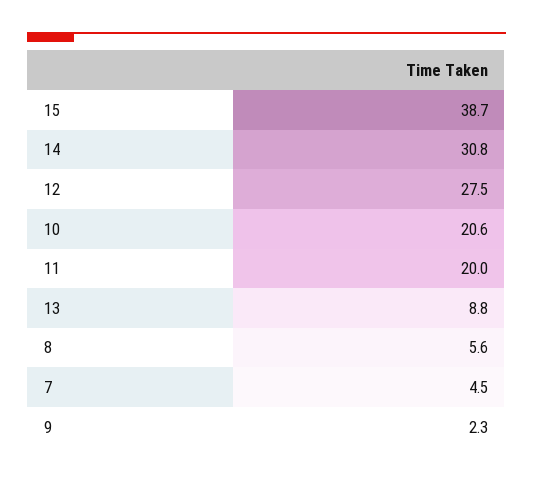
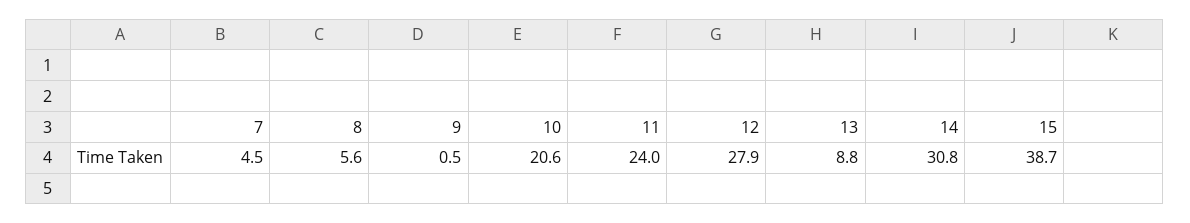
12: 27.5 -> 27.9
11: 20 -> 24
9: 2.3 -> 0.5

